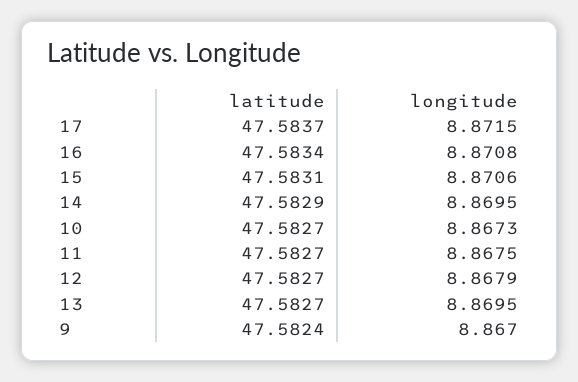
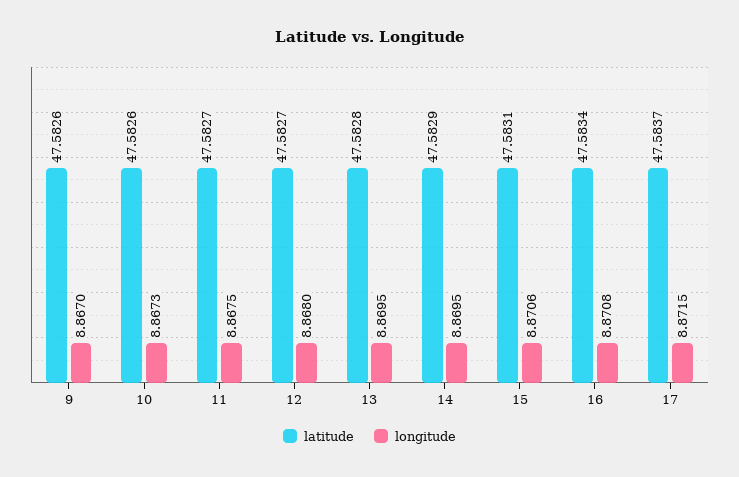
latitude, 10: 47.5827 -> 47.5826
longitude, 12: 8.8679 -> 8.868
latitude, 13: 47.5827 -> 47.5828
latitude, 9: 47.5824 -> 47.5826

